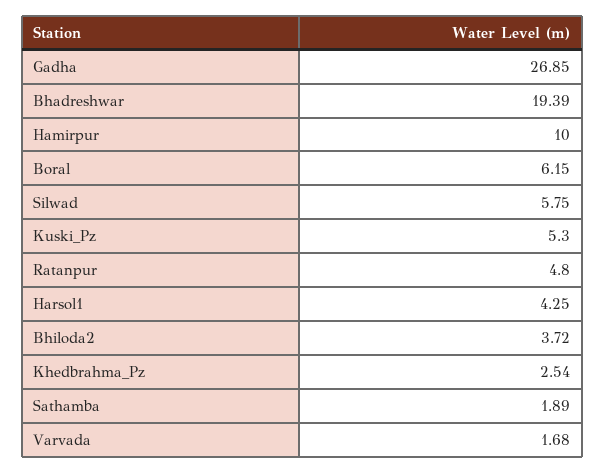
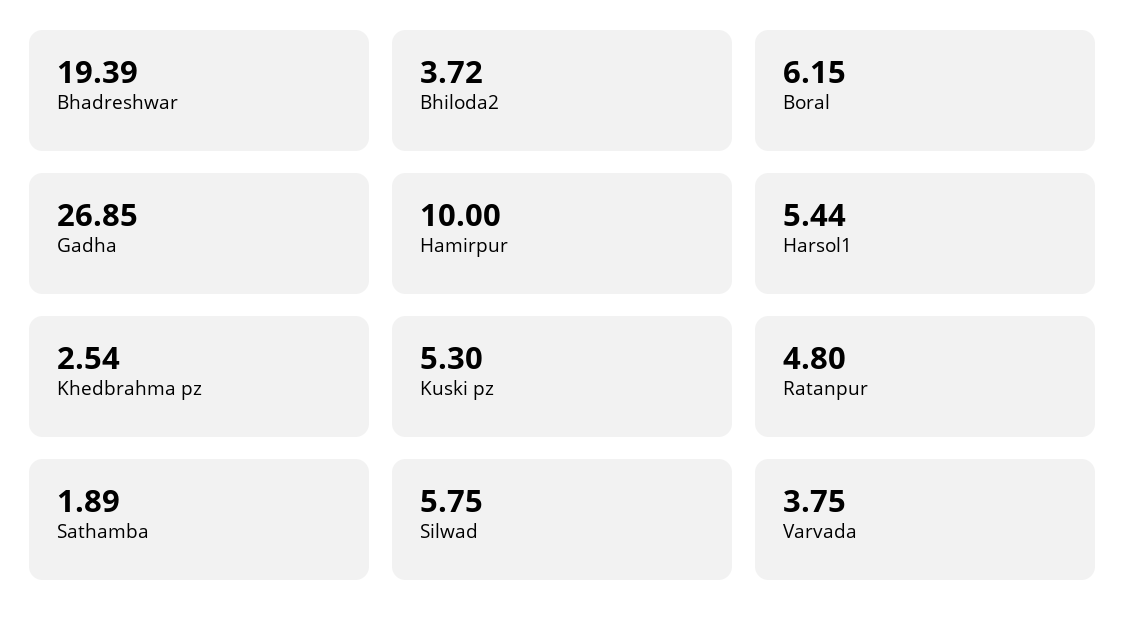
Harsol1: 4.25 -> 5.44
Varvada: 1.68 -> 3.75

